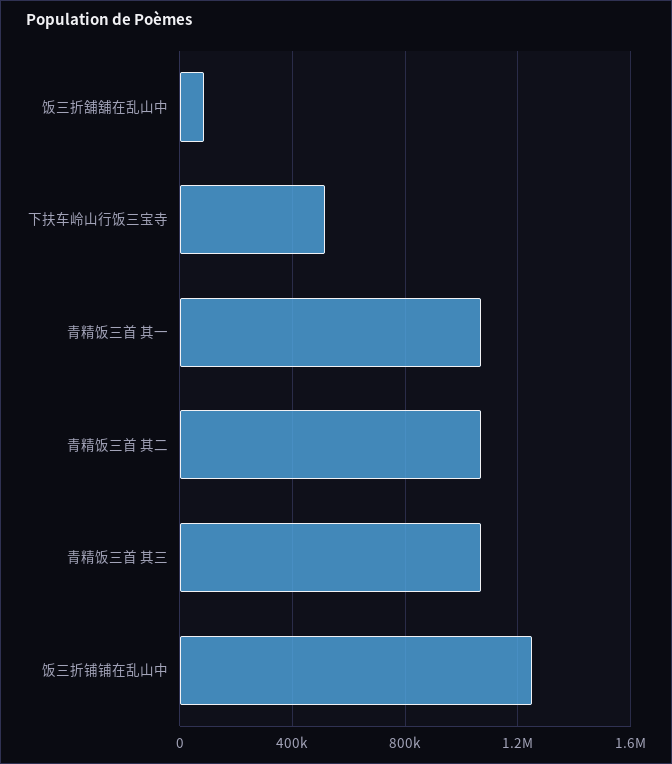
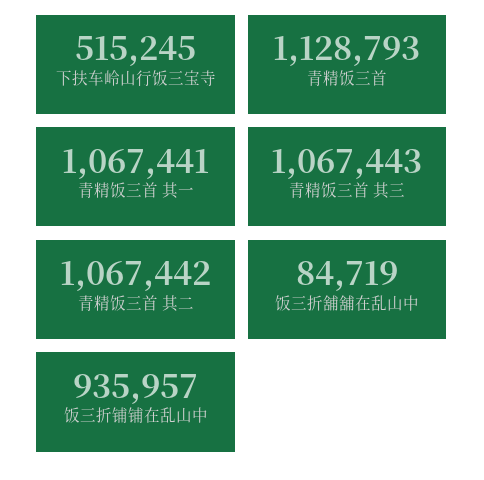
饭三折铺铺在乱山中: 1250000 -> 935957
青精饭三首: none -> 1128793

